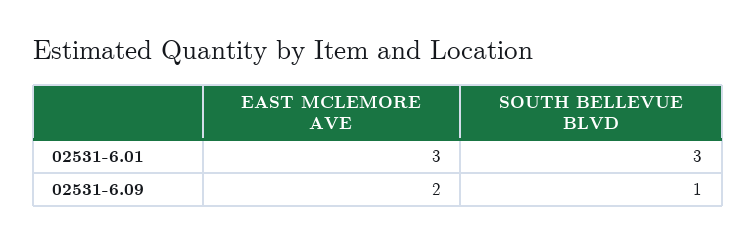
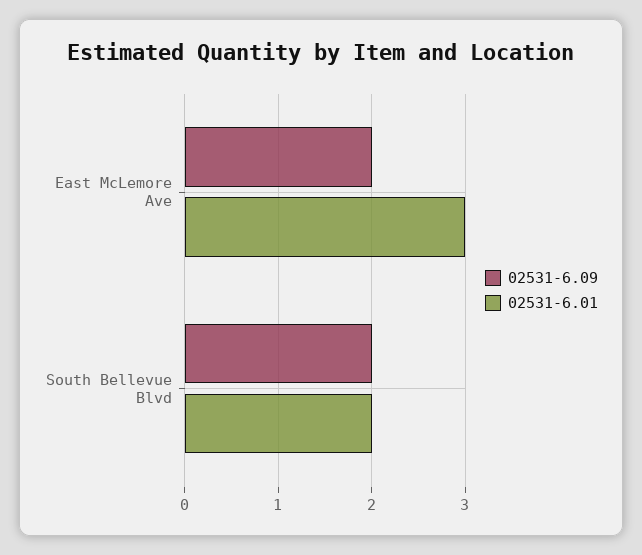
02531-6.01, SOUTH BELLEVUE BLVD: 3 -> 2
02531-6.09, SOUTH BELLEVUE BLVD: 1 -> 2

